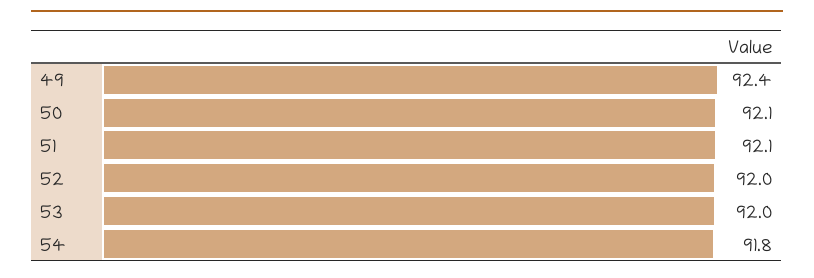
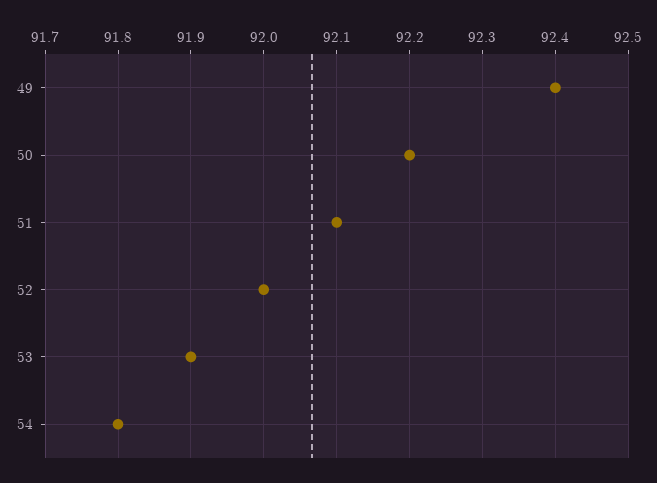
50: 92.1 -> 92.2
53: 92 -> 91.9

